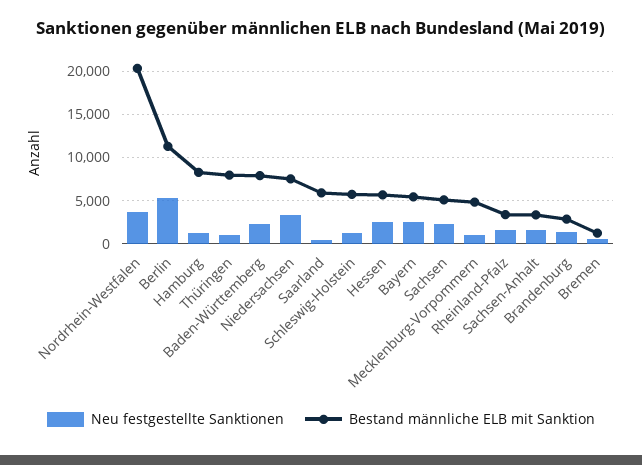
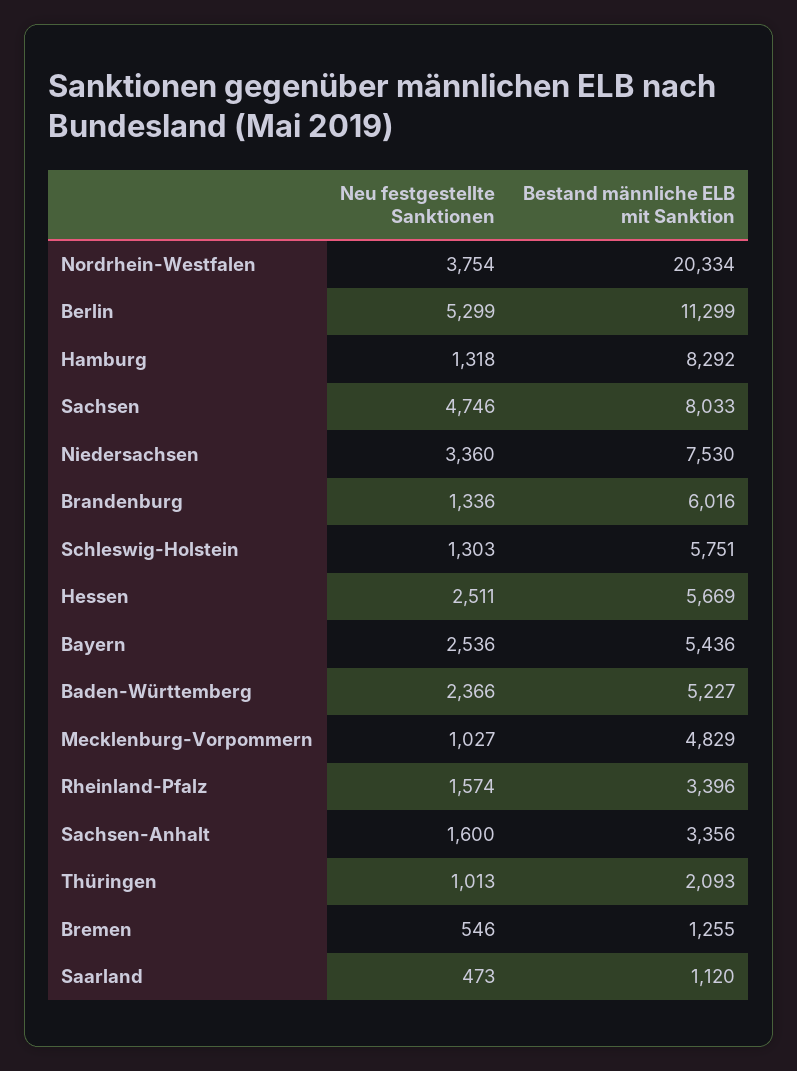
Bestand männliche ELB mit Sanktion, Thüringen: 8000 -> 2093
Bestand männliche ELB mit Sanktion, Baden-Württemberg: 8000 -> 5227
Bestand männliche ELB mit Sanktion, Saarland: 6000 -> 1120
Neu festgestellte Sanktionen, Sachsen: 2000 -> 4746
Bestand männliche ELB mit Sanktion, Sachsen: 5000 -> 8033
Bestand männliche ELB mit Sanktion, Brandenburg: 3000 -> 6016

